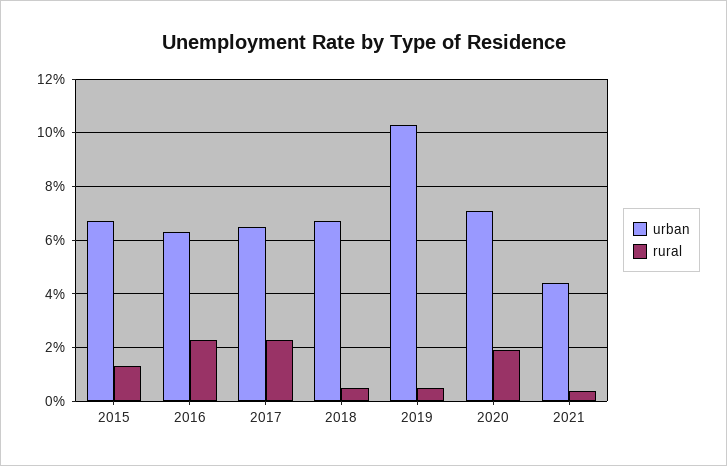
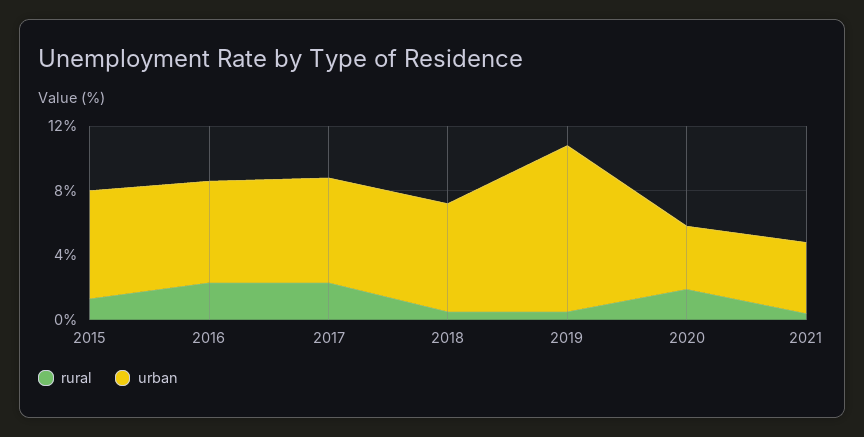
urban, 2020: 7 -> 4

